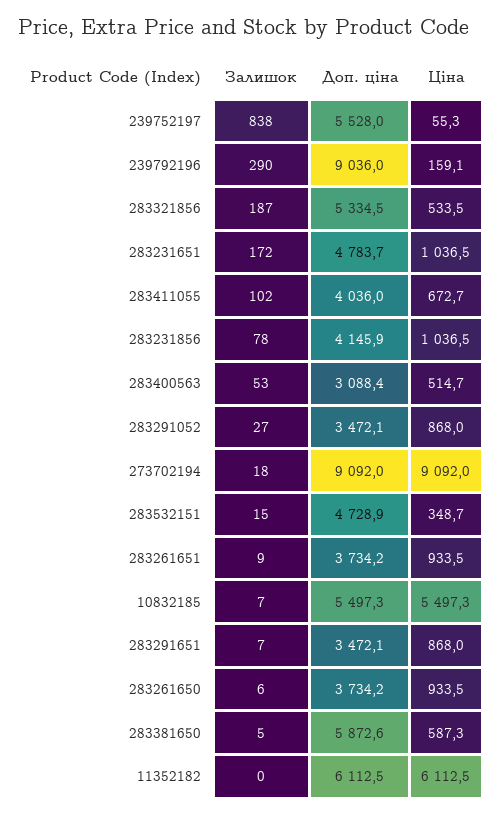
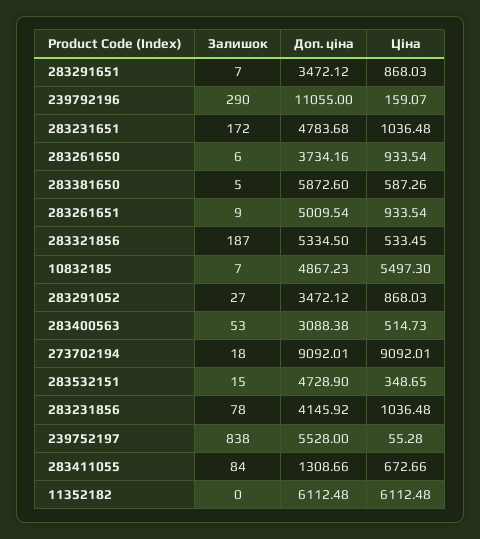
Доп. ціна, 239792196: 9036 -> 11055
Залишок, 283411055: 102 -> 84
Доп. ціна, 283411055: 4036 -> 1308.66
Доп. ціна, 283261651: 3734.2 -> 5009.54
Доп. ціна, 10832185: 5497.3 -> 4867.23

